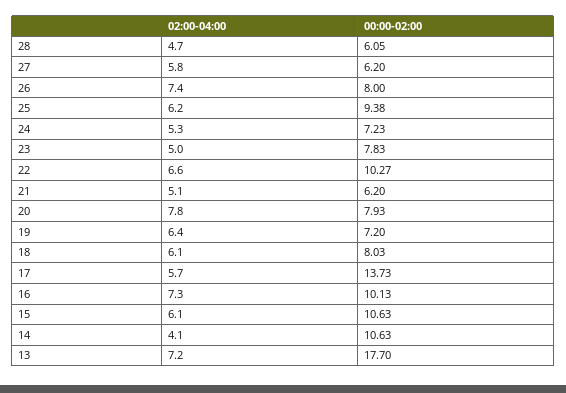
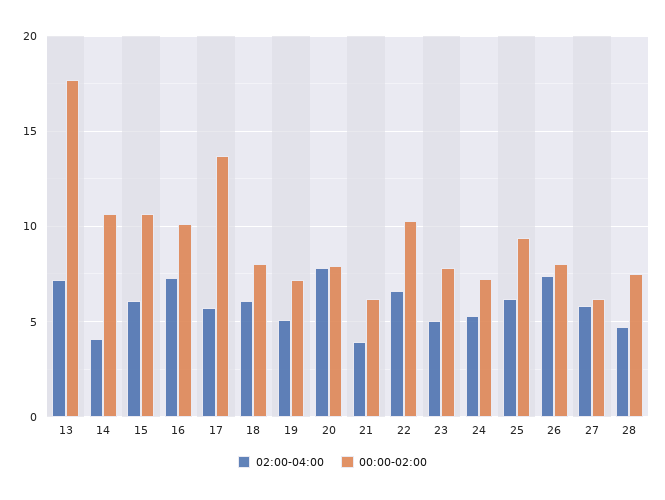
00:00-02:00, 28: 6.05 -> 7.5
02:00-04:00, 21: 5.1 -> 4
02:00-04:00, 19: 6.4 -> 5

